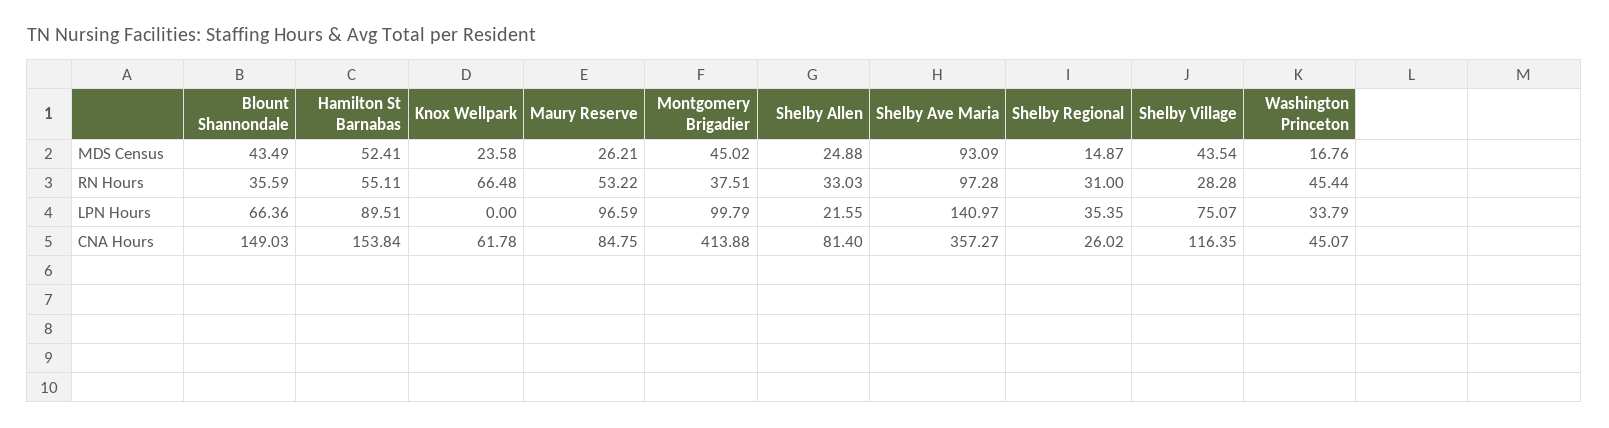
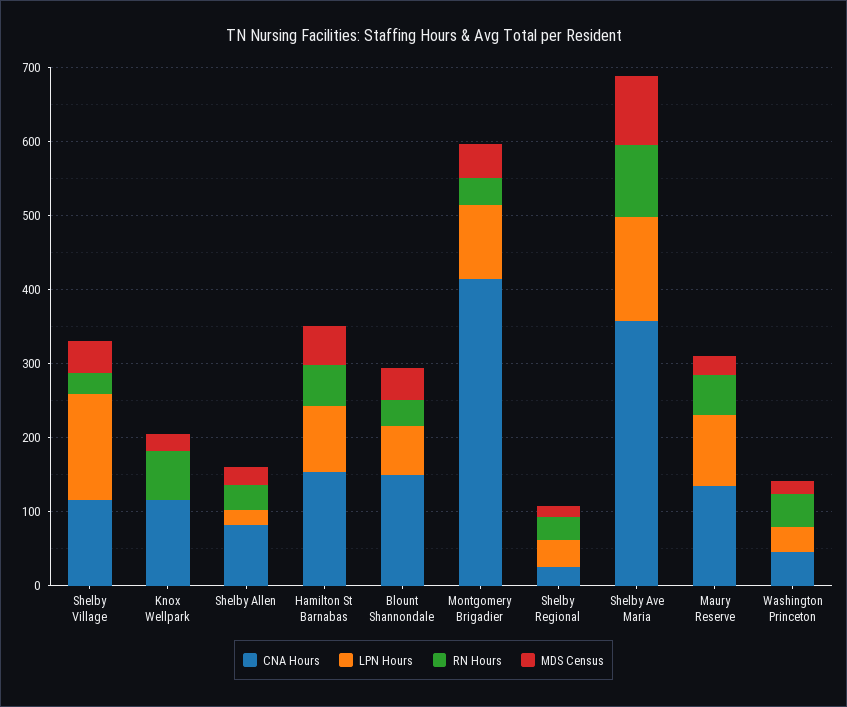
LPN Hours, Shelby Village: 75.07 -> 140
CNA Hours, Knox Wellpark: 61.78 -> 120
CNA Hours, Maury Reserve: 84.75 -> 140

